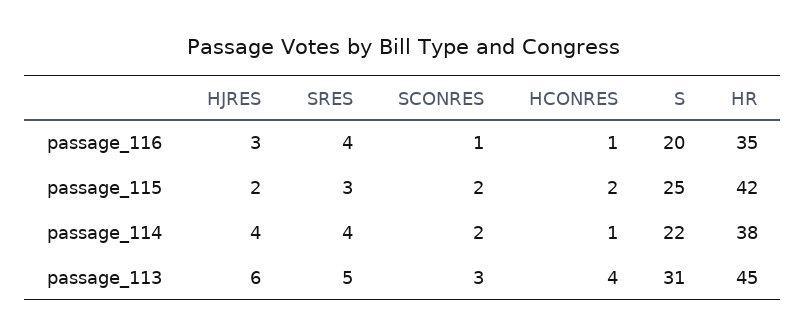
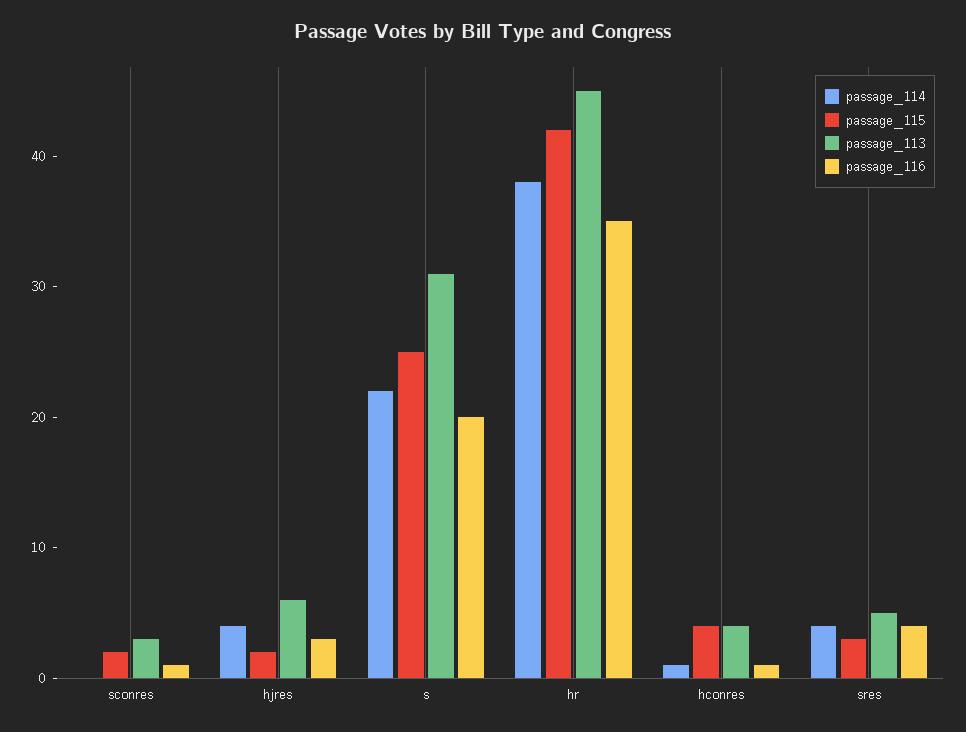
passage_115, HCONRES: 2 -> 4
passage_114, SCONRES: 2 -> 0

